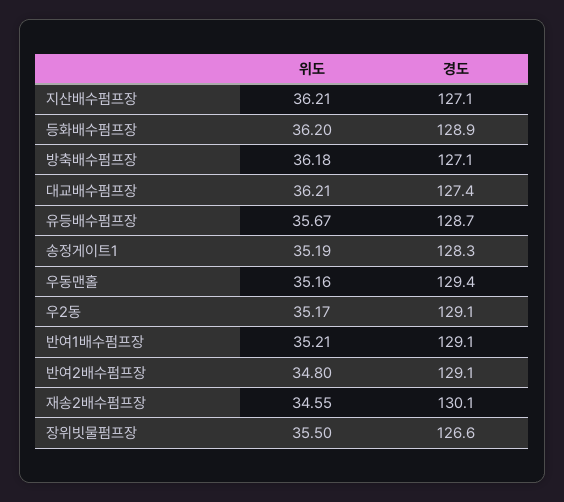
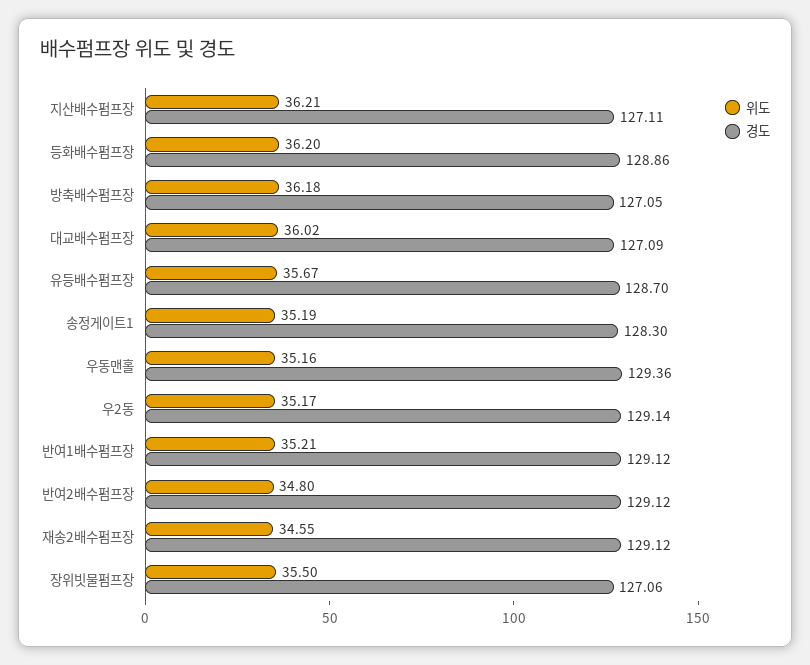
위도, 대교배수펌프장: 36.21 -> 36.02
경도, 대교배수펌프장: 127.4 -> 127.09
경도, 재송2배수펌프장: 130.1 -> 129.12
경도, 장위빗물펌프장: 126.6 -> 127.06

